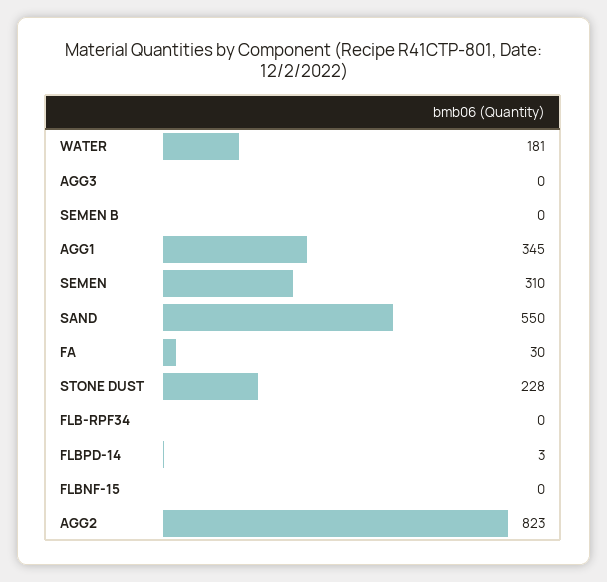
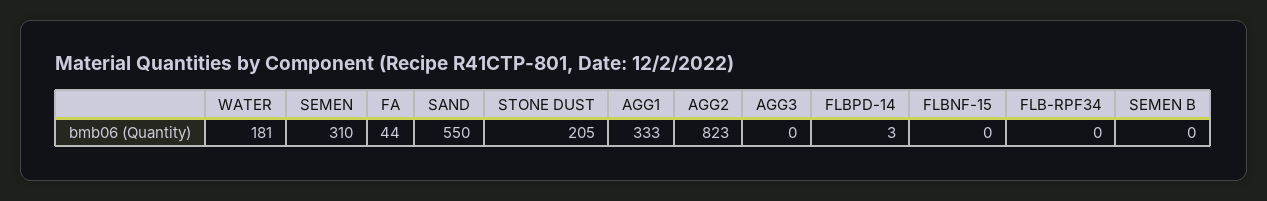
AGG1: 345 -> 333
FA: 30 -> 44
STONE DUST: 228 -> 205

